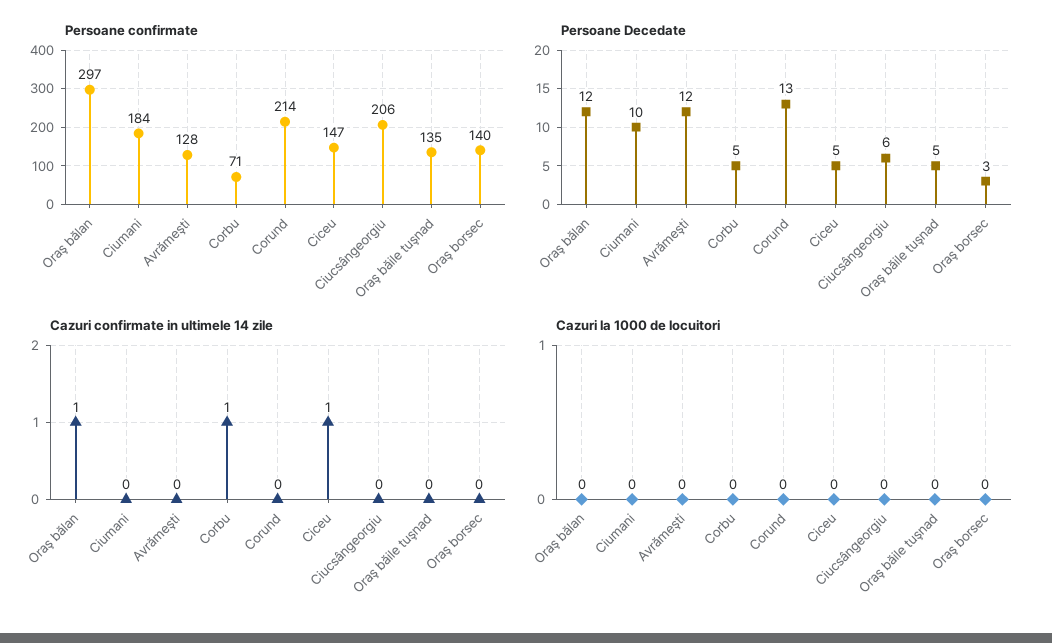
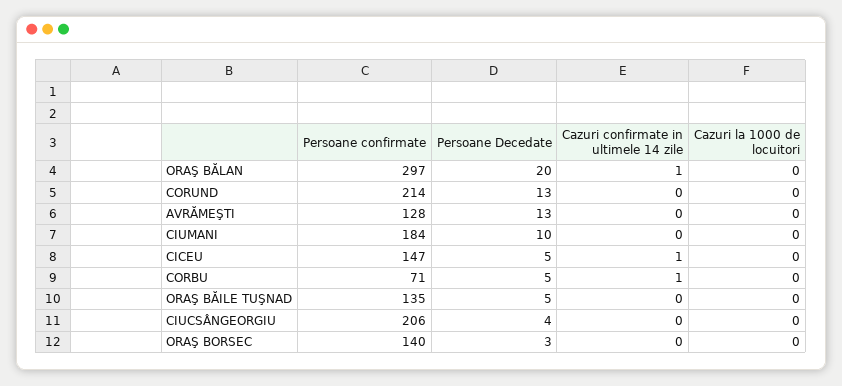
Persoane Decedate, Oraş bălan: 12 -> 20
Persoane Decedate, Avrămeşti: 12 -> 13
Persoane Decedate, Ciucsângeorgiu: 6 -> 4

